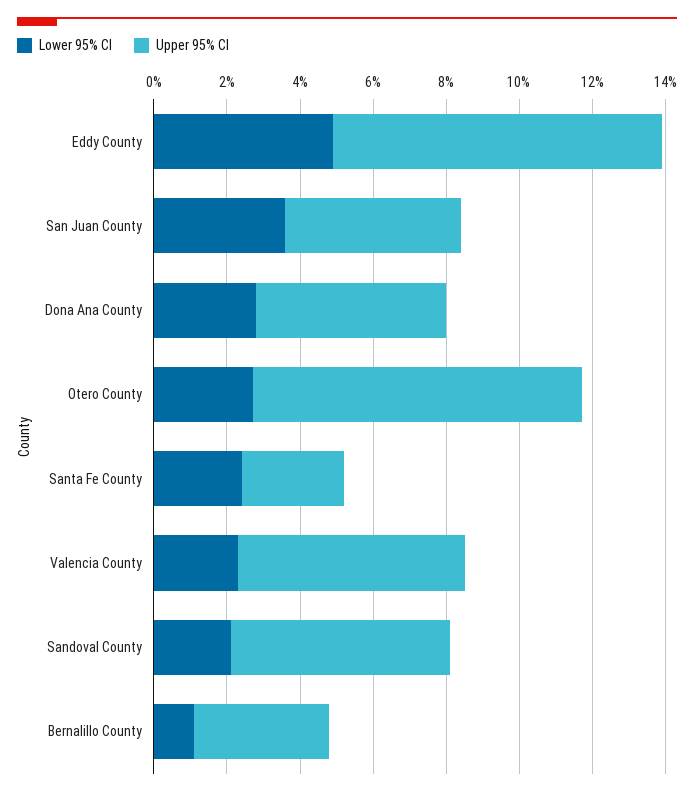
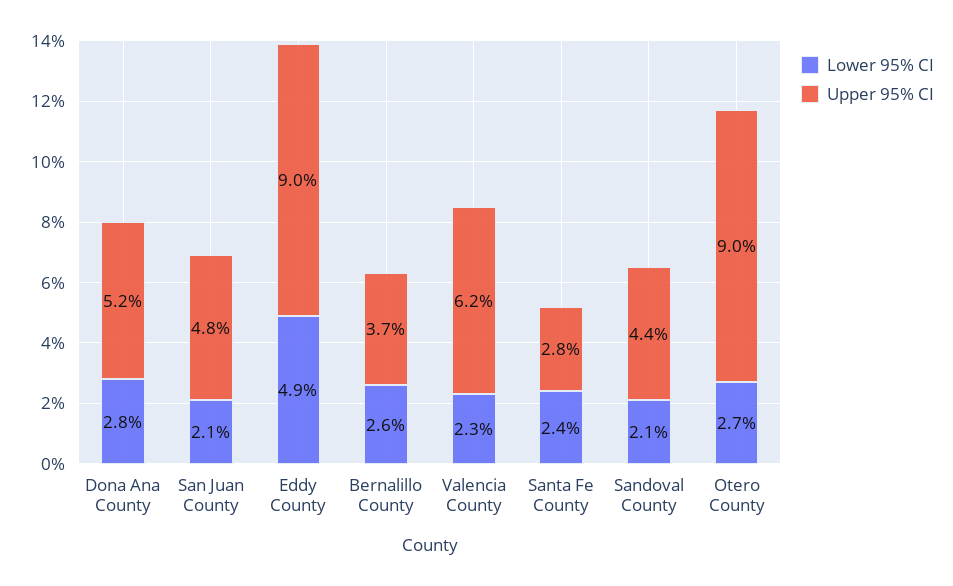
Lower 95% CI, San Juan County: 3.5 -> 2.1
Upper 95% CI, Sandoval County: 6 -> 4.4
Lower 95% CI, Bernalillo County: 1 -> 2.6

